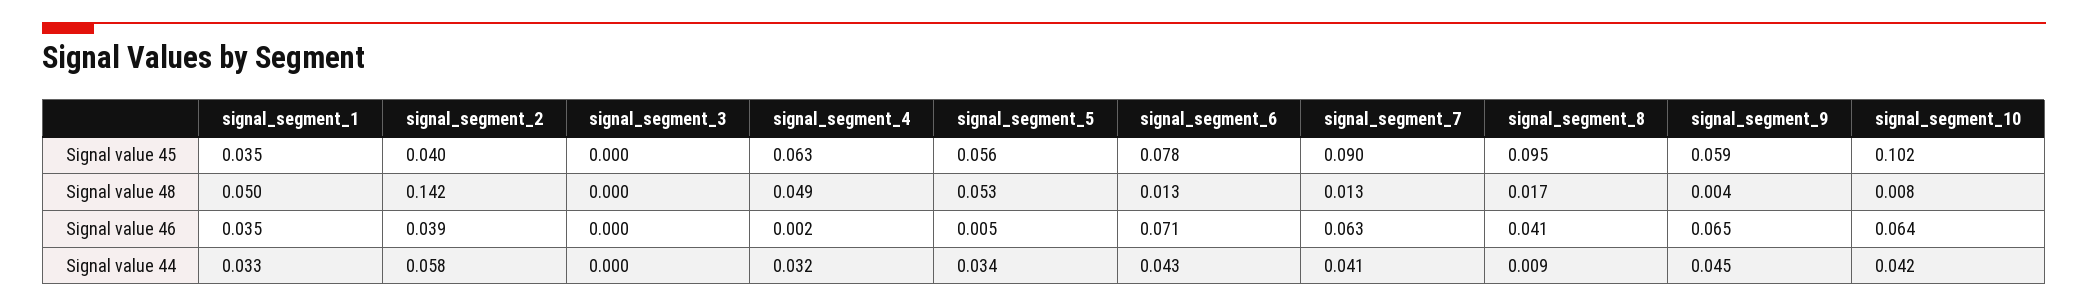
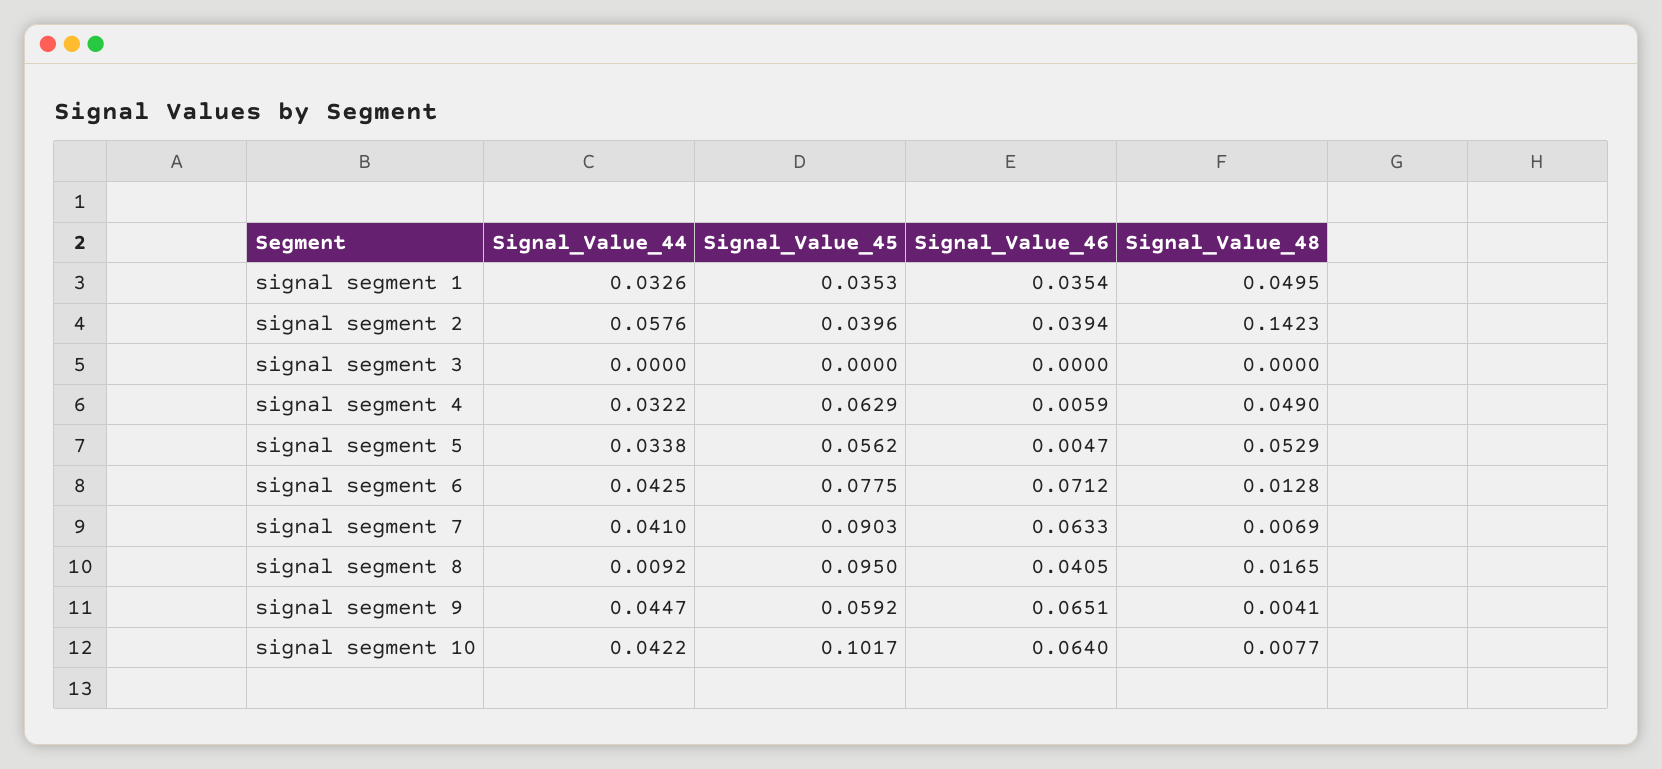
signal_segment_7, Signal value 48: 0.013 -> 0.0069
signal_segment_4, Signal value 46: 0.002 -> 0.0059

